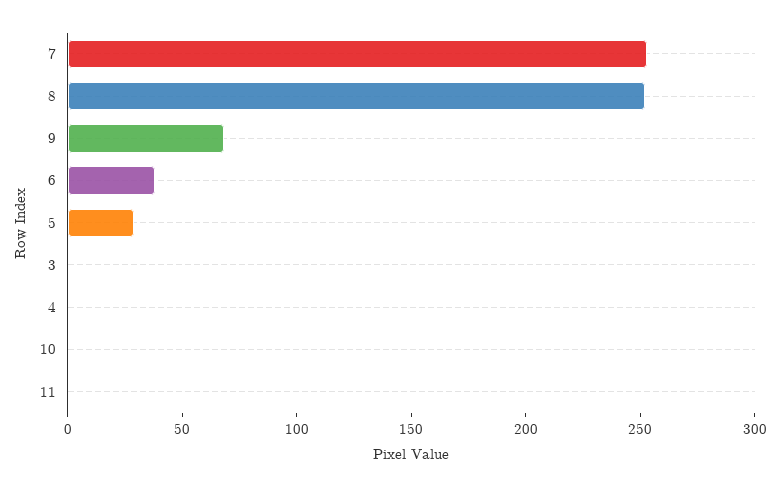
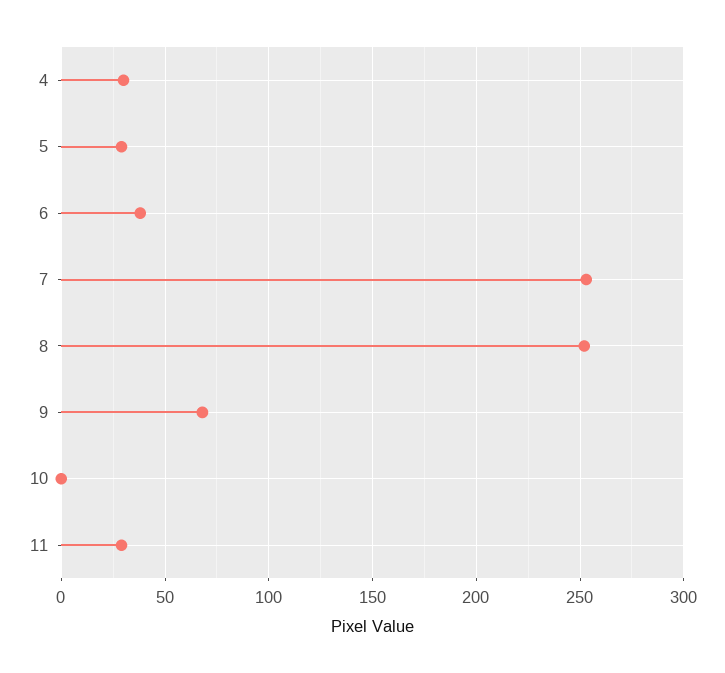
3: 0 -> none
4: 0 -> 30
11: 0 -> 30

